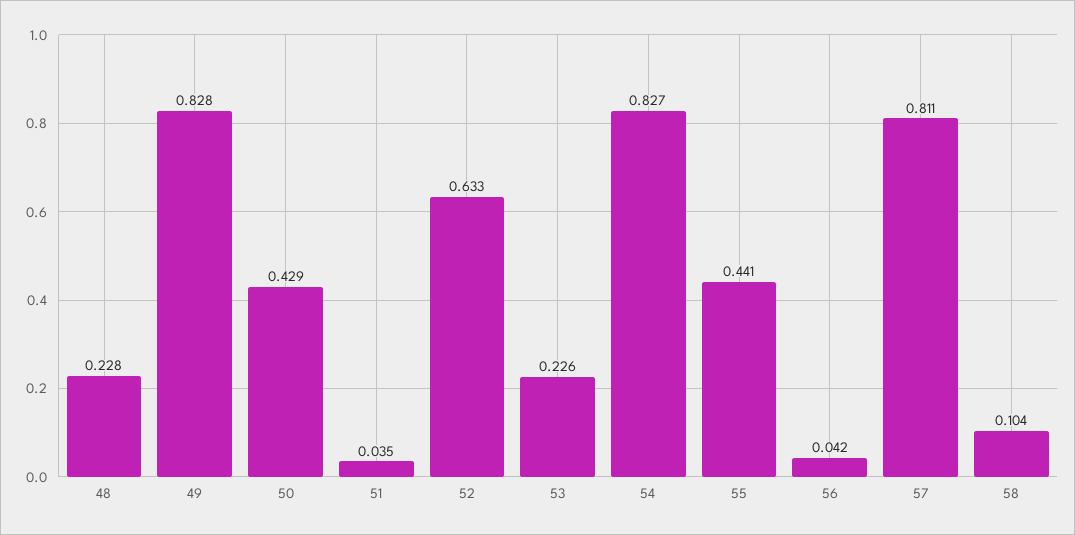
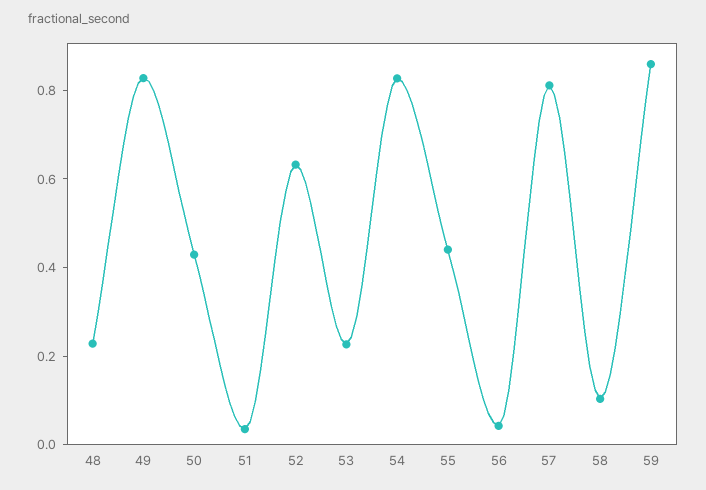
59: none -> 0.85

